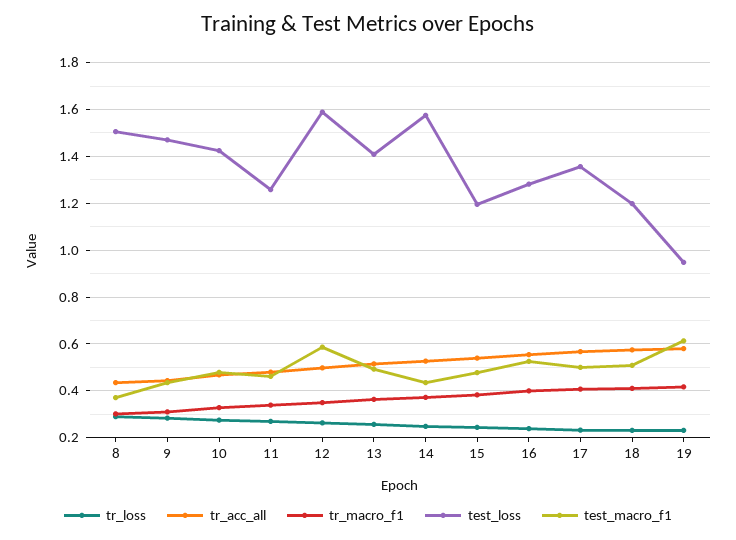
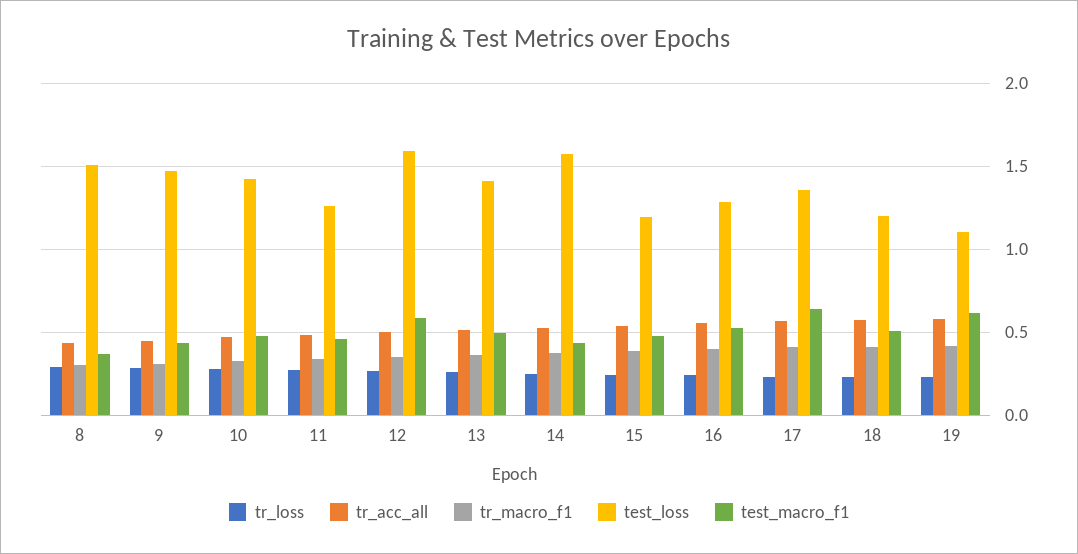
test_macro_f1, 17: 0.5 -> 0.65
test_loss, 19: 0.95 -> 1.1

